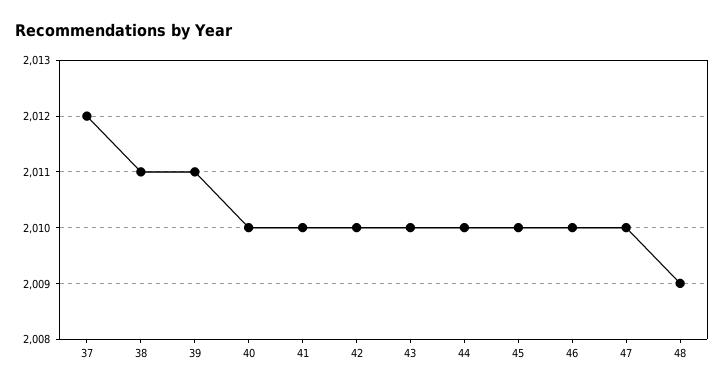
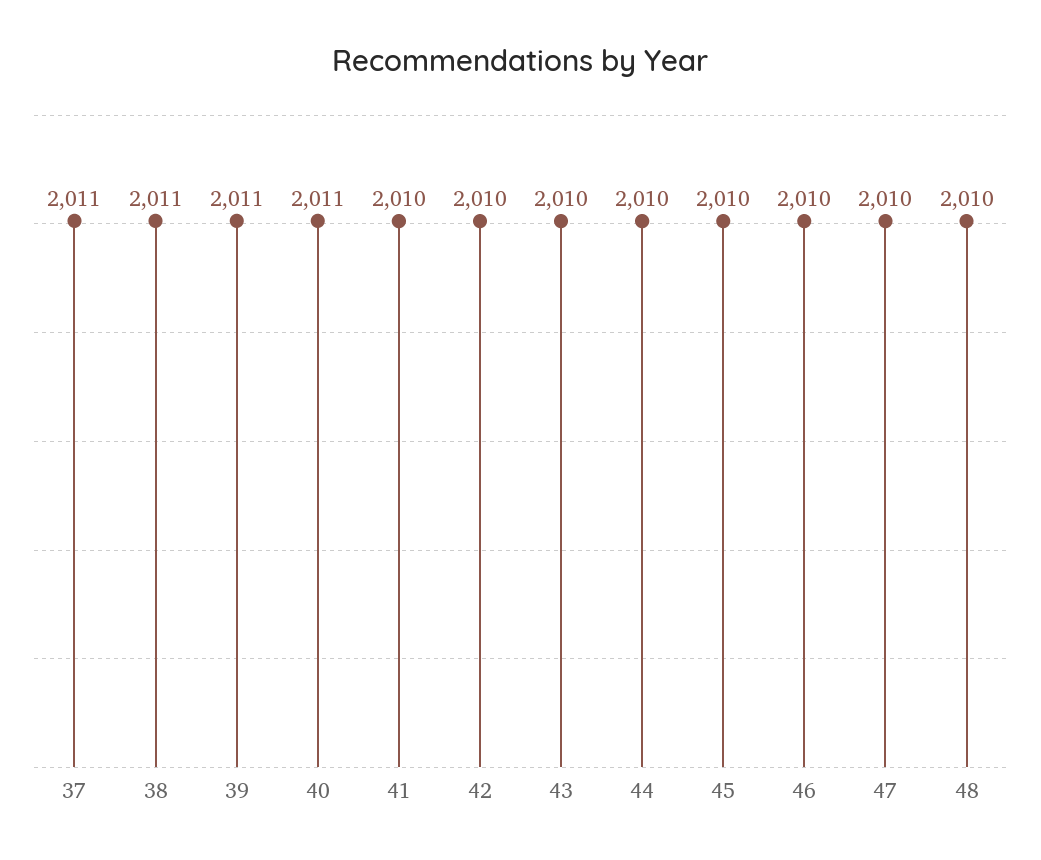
37: 2012 -> 2011
40: 2010 -> 2011
48: 2009 -> 2010

